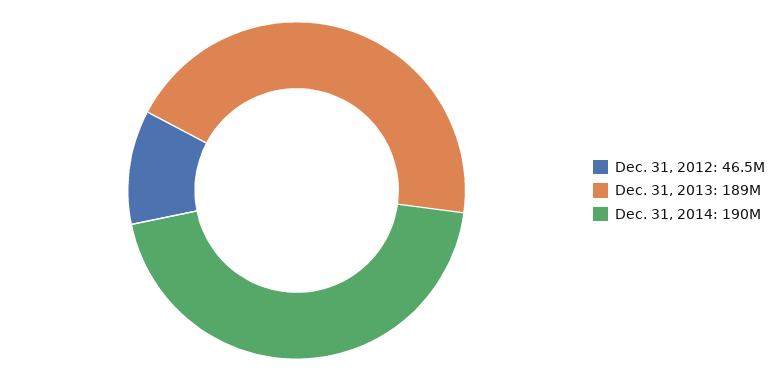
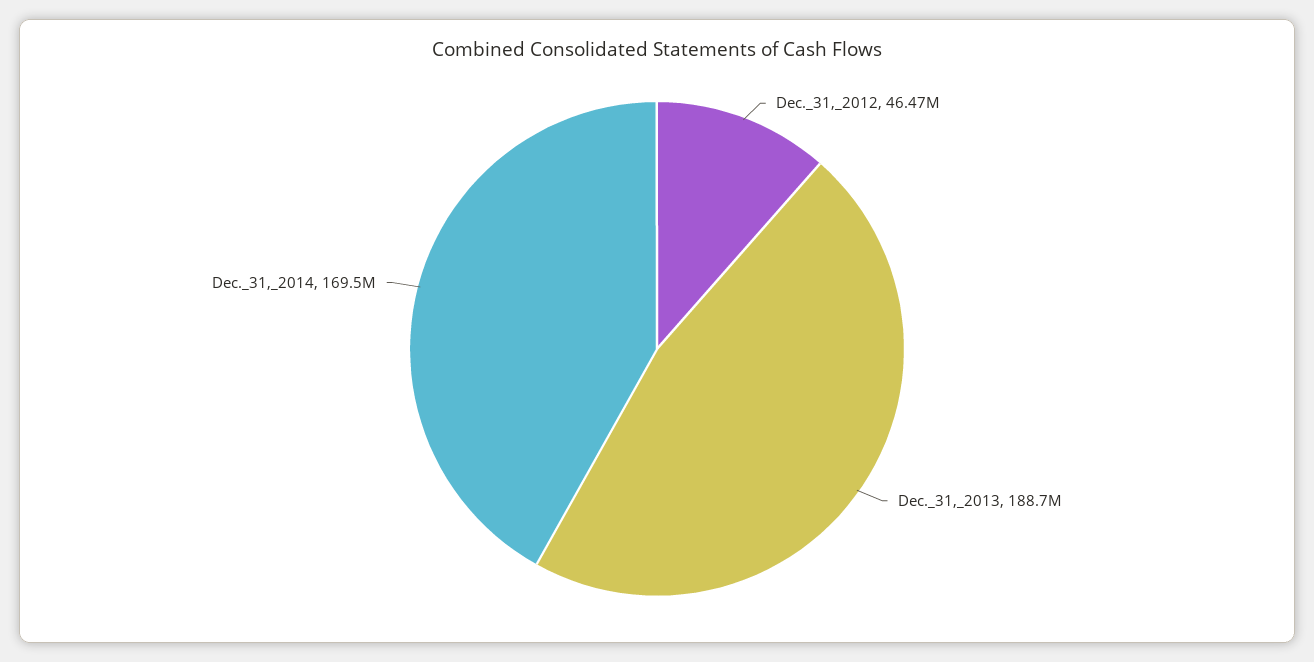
Dec. 31, 2014: 190000000 -> 169500000

